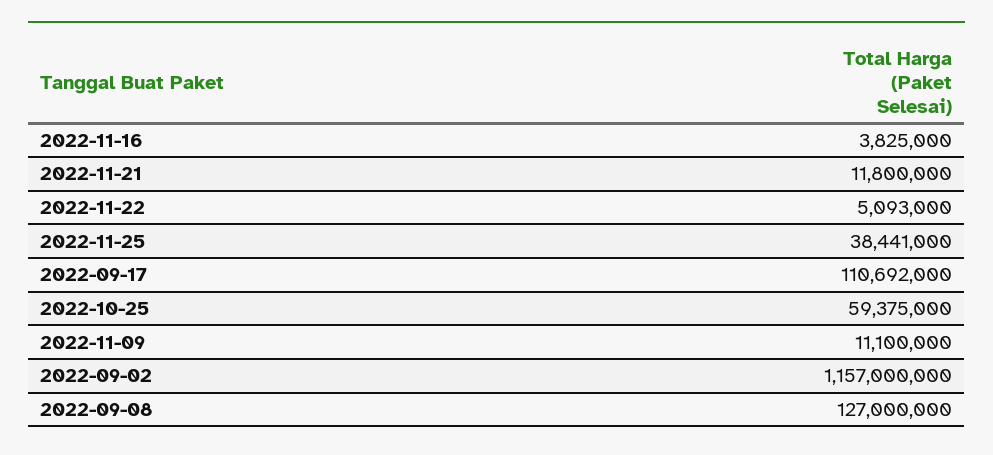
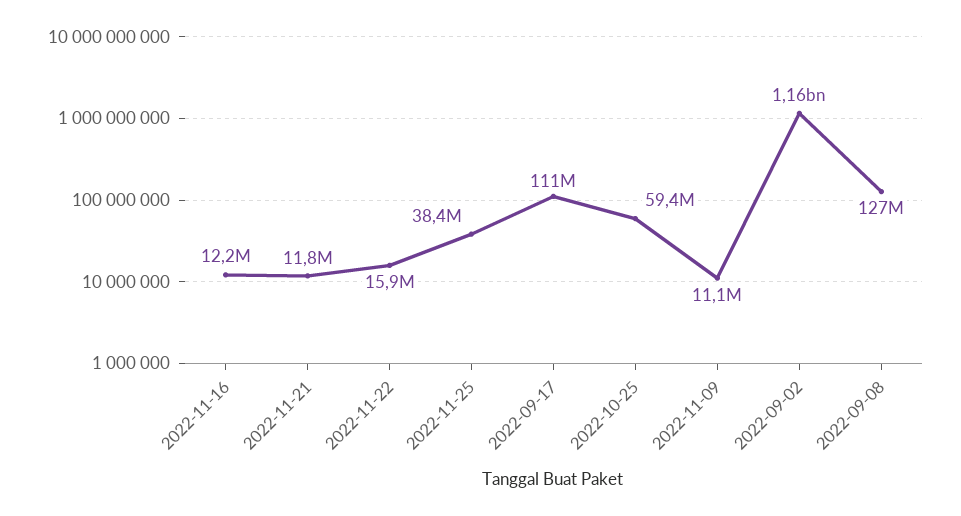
2022-11-16: 3825000 -> 12200000
2022-11-22: 5093000 -> 15900000

